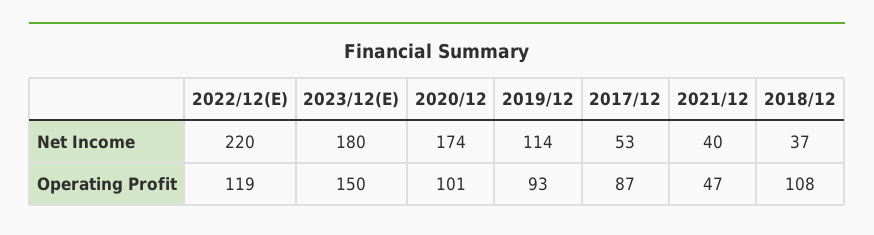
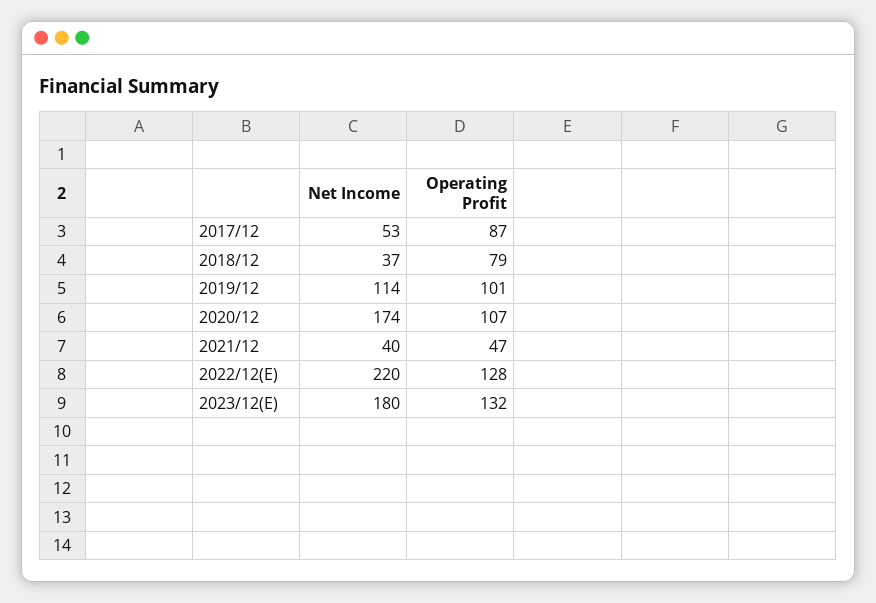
2022/12(E), Operating Profit: 119 -> 128
2023/12(E), Operating Profit: 150 -> 132
2020/12, Operating Profit: 101 -> 107
2019/12, Operating Profit: 93 -> 101
2018/12, Operating Profit: 108 -> 79

